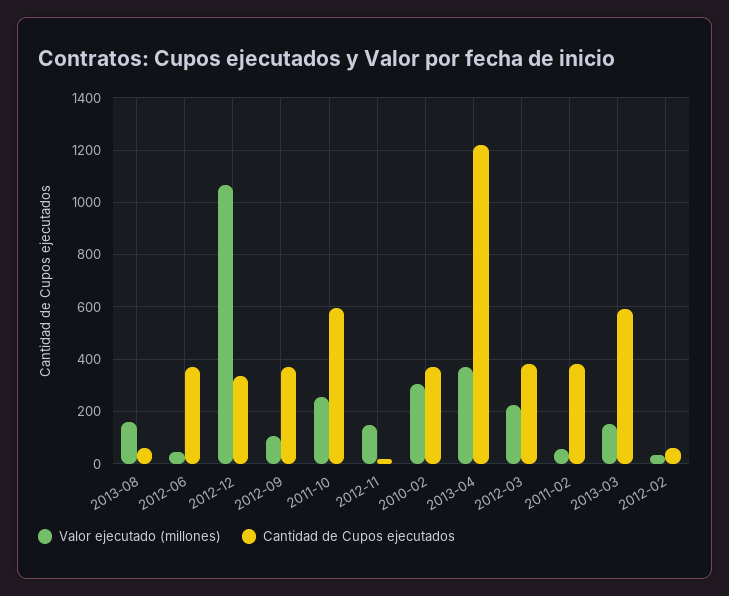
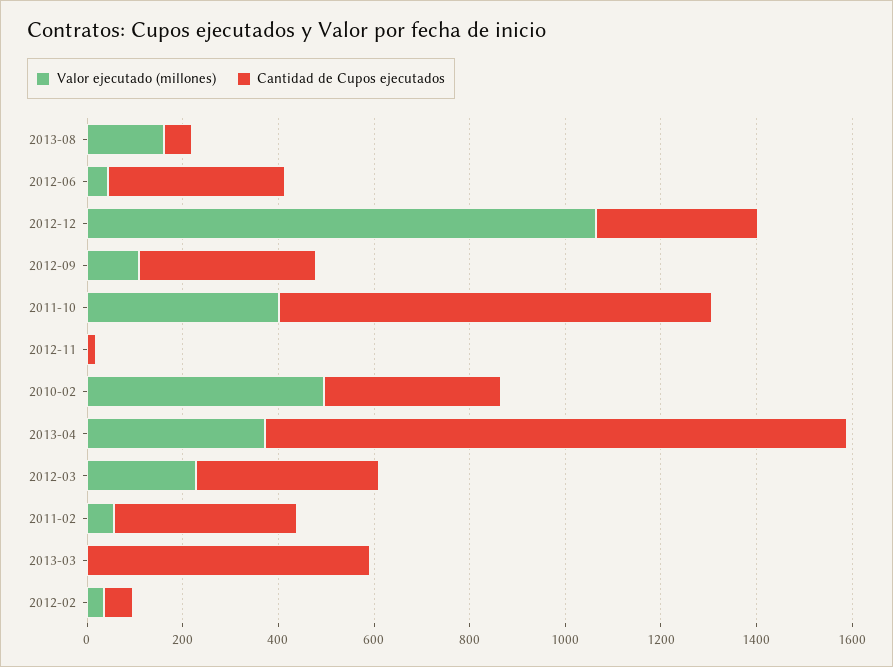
Valor ejecutado (millones), 2011-10: 250 -> 400
Cantidad de Cupos ejecutados, 2011-10: 600 -> 900
Valor ejecutado (millones), 2012-11: 150 -> 0
Valor ejecutado (millones), 2010-02: 300 -> 500
Valor ejecutado (millones), 2013-03: 150 -> 0

